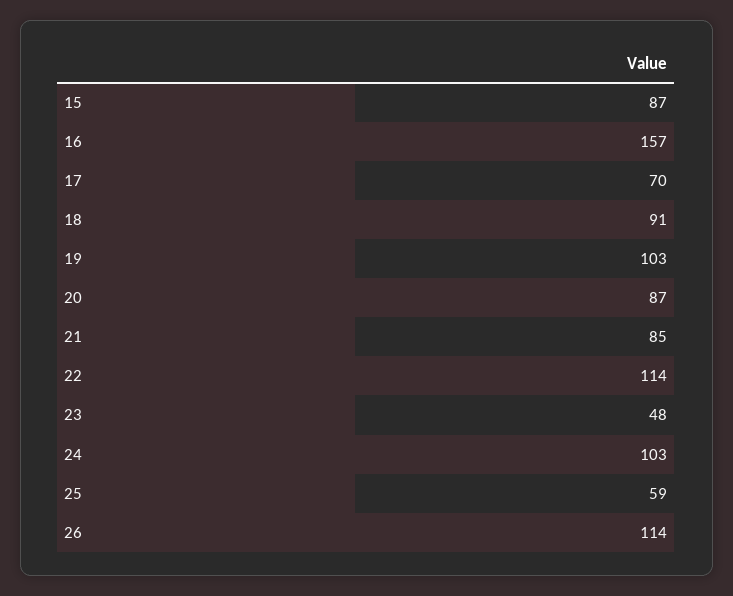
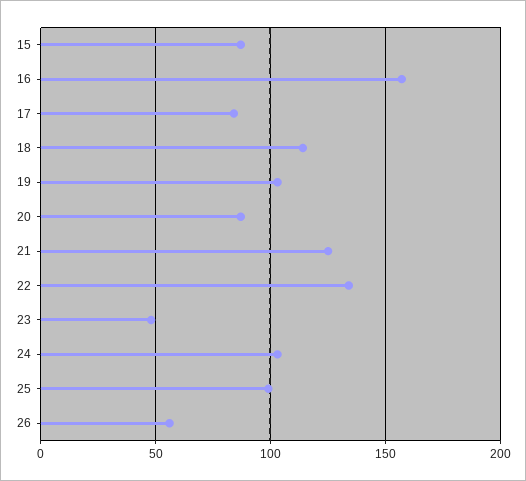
17: 70 -> 85
18: 91 -> 115
21: 85 -> 125
22: 114 -> 135
25: 59 -> 100
26: 114 -> 55

